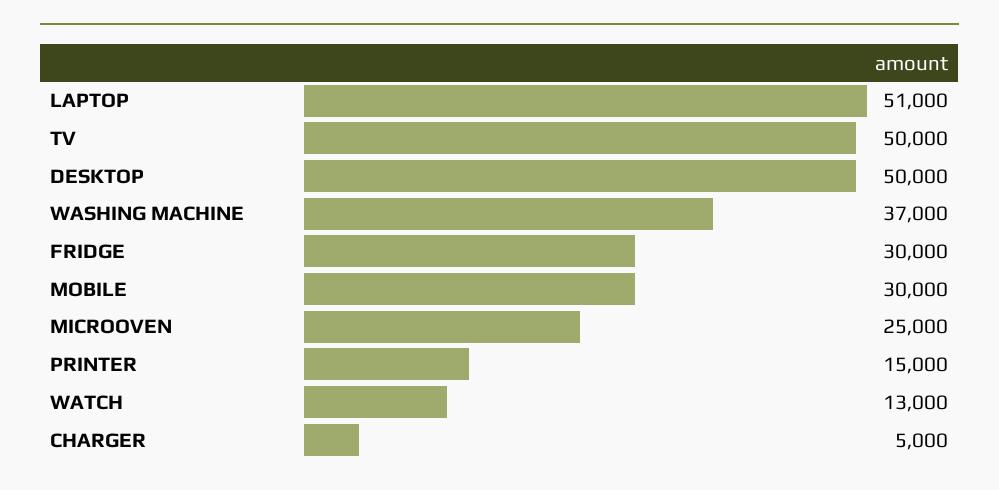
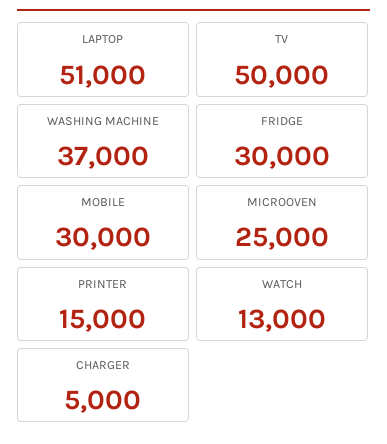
DESKTOP: 50000 -> none

